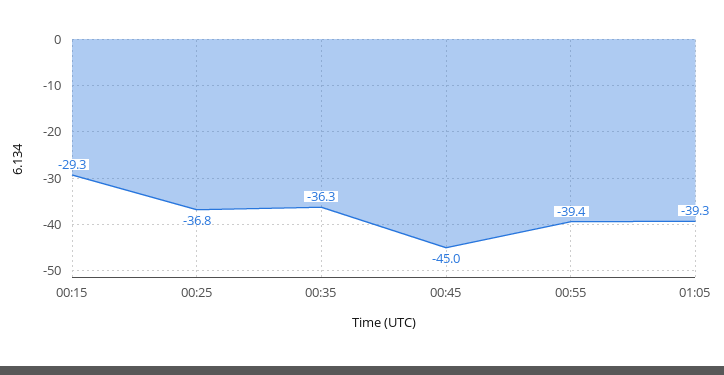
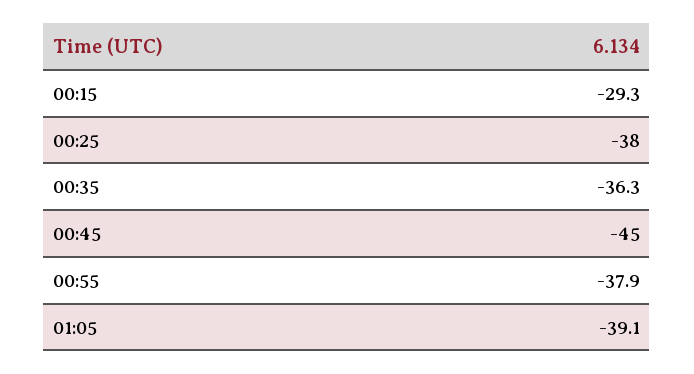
00:25: -36.8 -> -38
00:55: -39.4 -> -37.9
01:05: -39.3 -> -39.1

